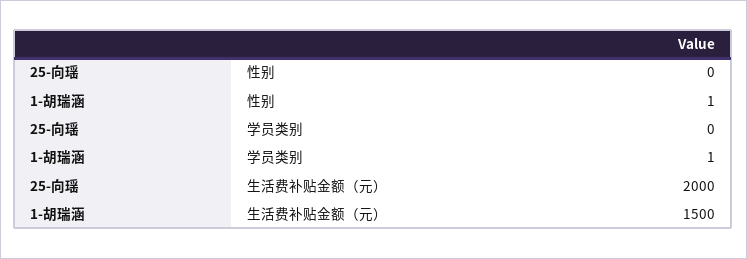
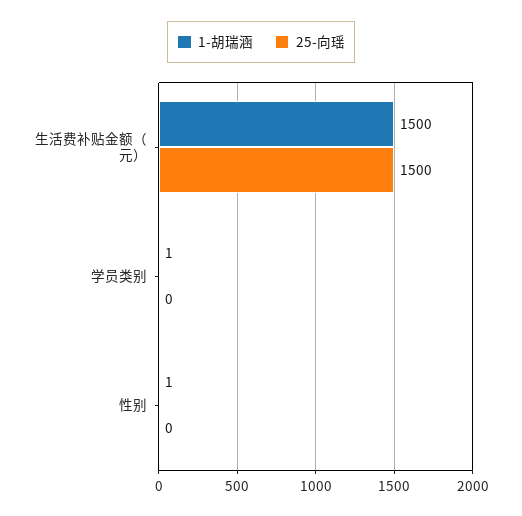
25-向瑶, 生活费补贴金额（元）: 2000 -> 1500

